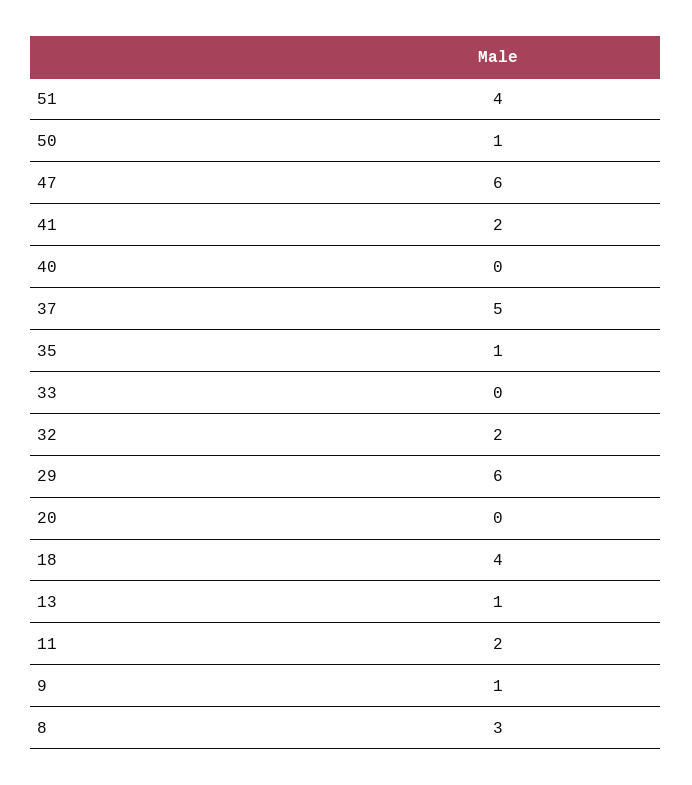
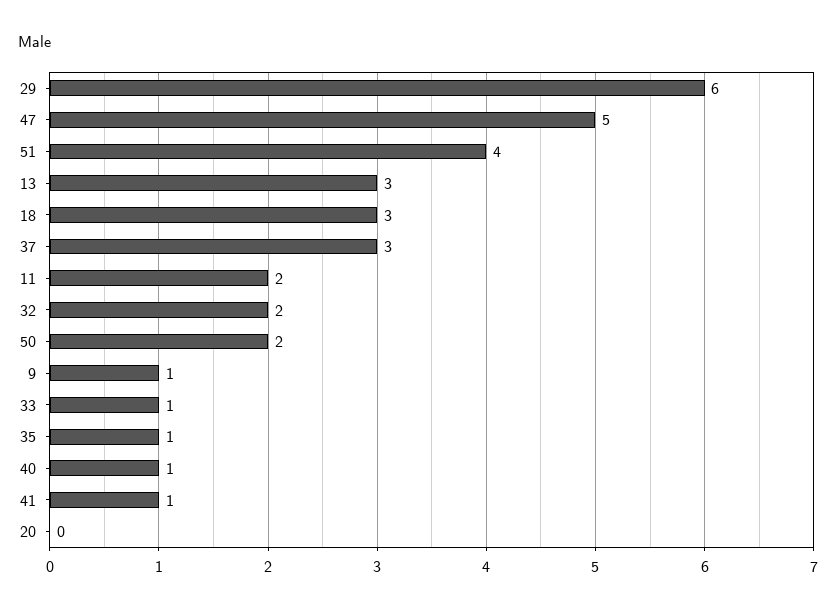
50: 1 -> 2
47: 6 -> 5
41: 2 -> 1
40: 0 -> 1
37: 5 -> 3
33: 0 -> 1
18: 4 -> 3
13: 1 -> 3
8: 3 -> none

